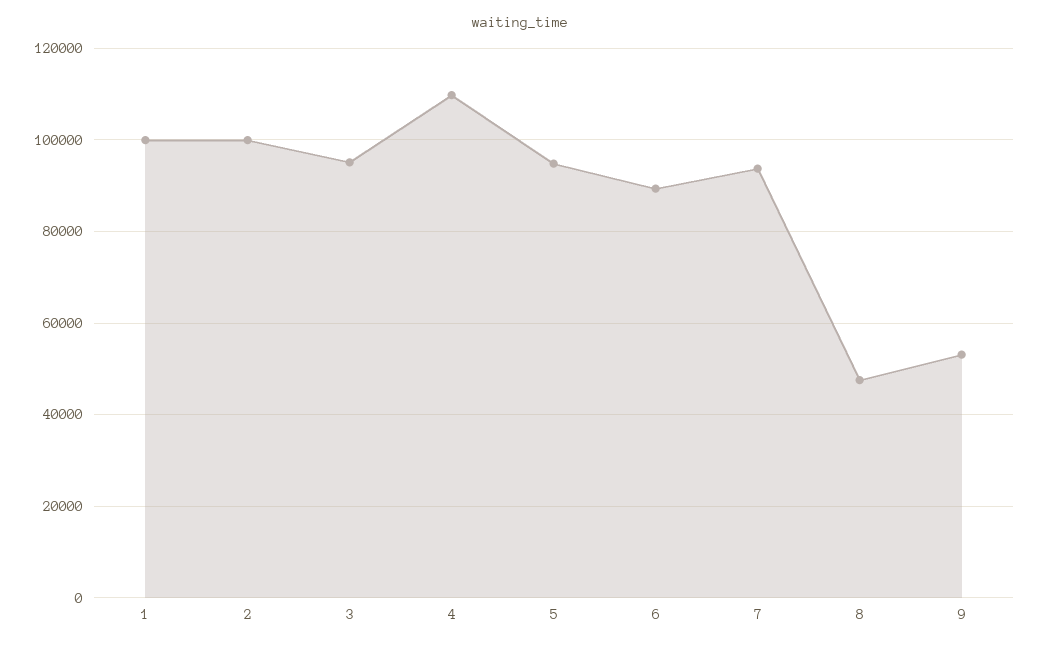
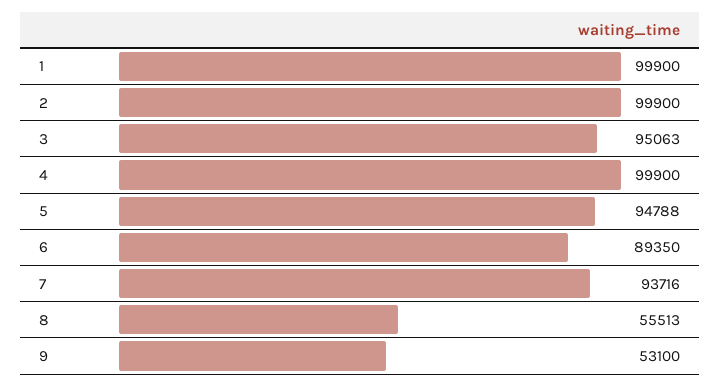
4: 110000 -> 99900
8: 48000 -> 55513

